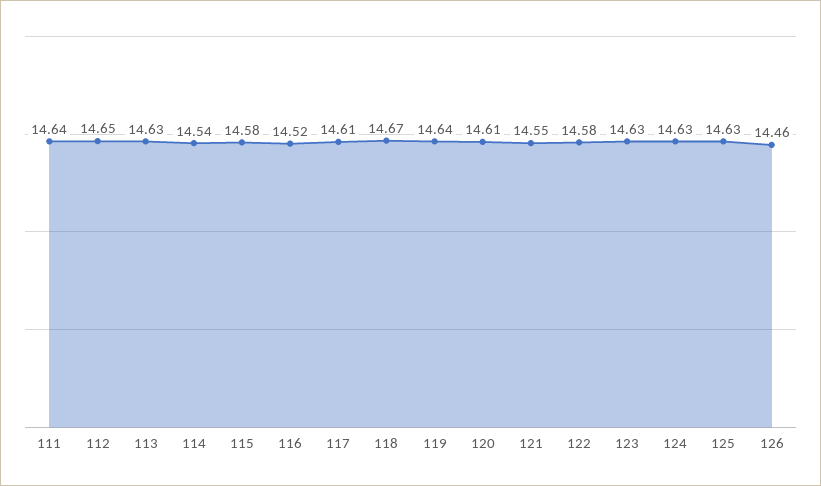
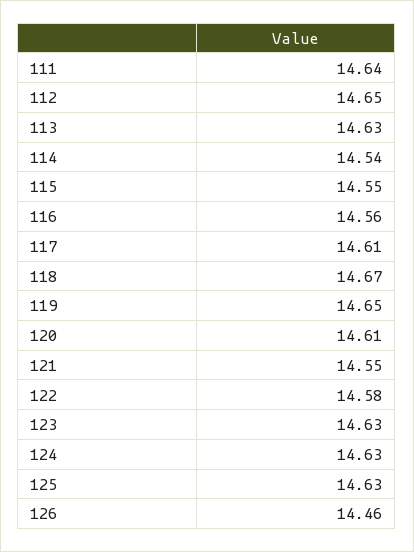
115: 14.58 -> 14.55
116: 14.52 -> 14.56
119: 14.64 -> 14.65

